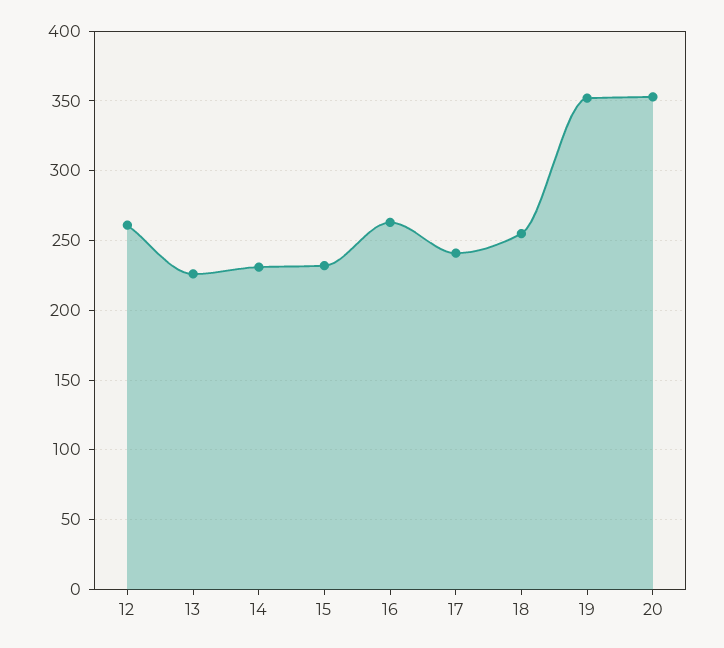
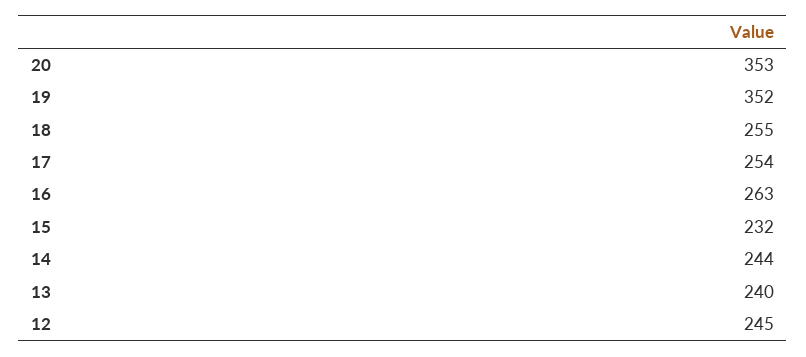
12: 260 -> 245
13: 225 -> 240
14: 230 -> 244
17: 240 -> 254

